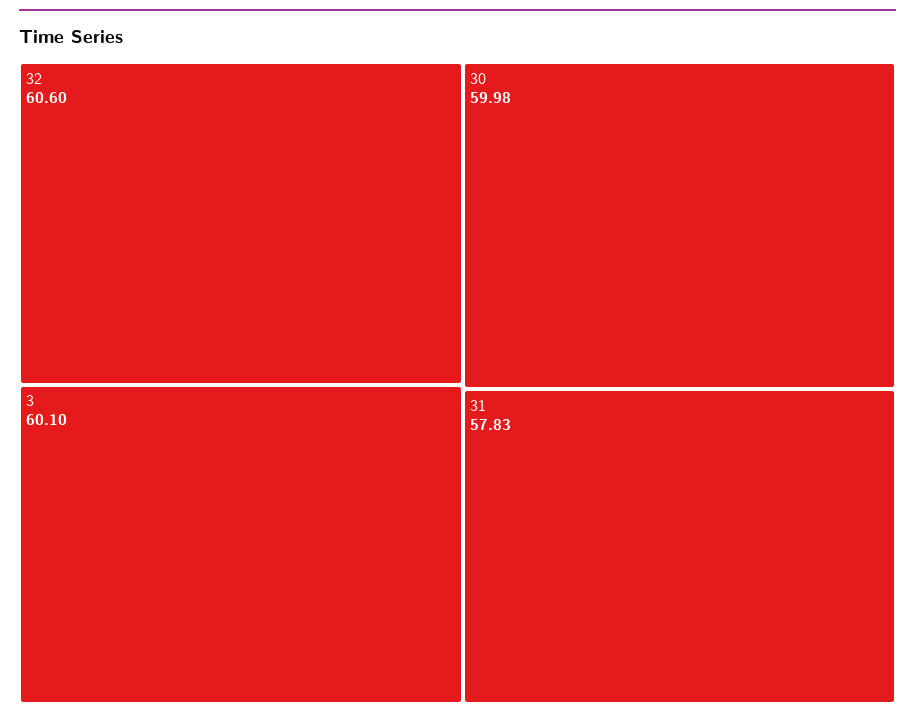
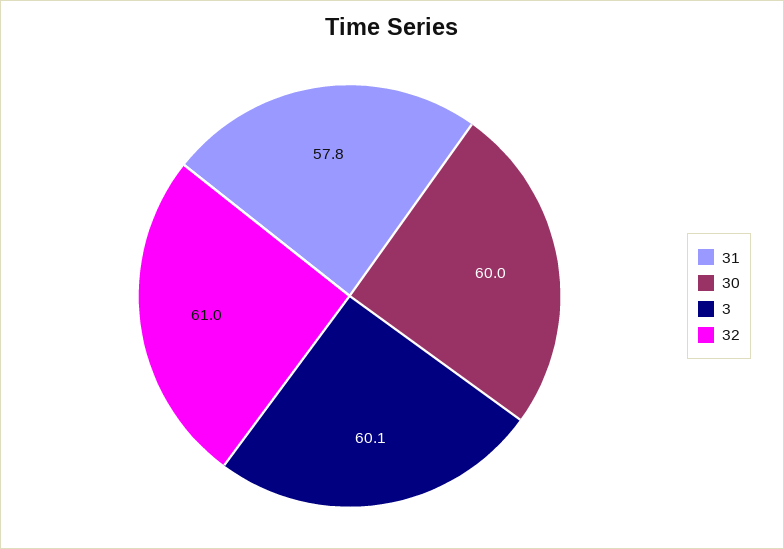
32: 60.6 -> 61

